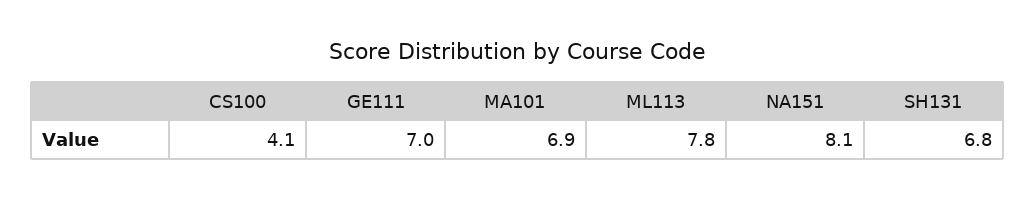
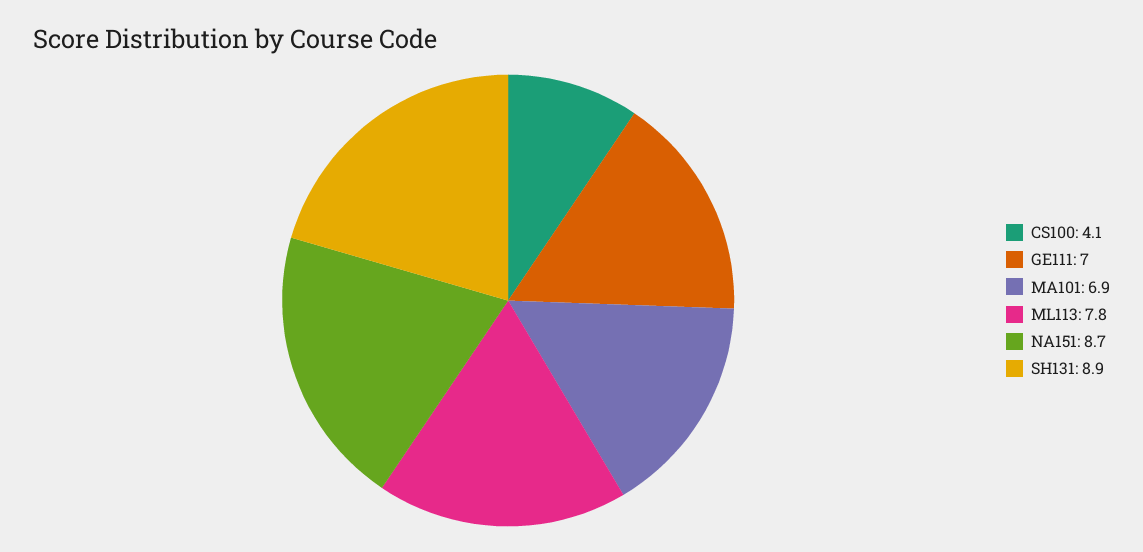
NA151: 8.1 -> 8.7
SH131: 6.8 -> 8.9

